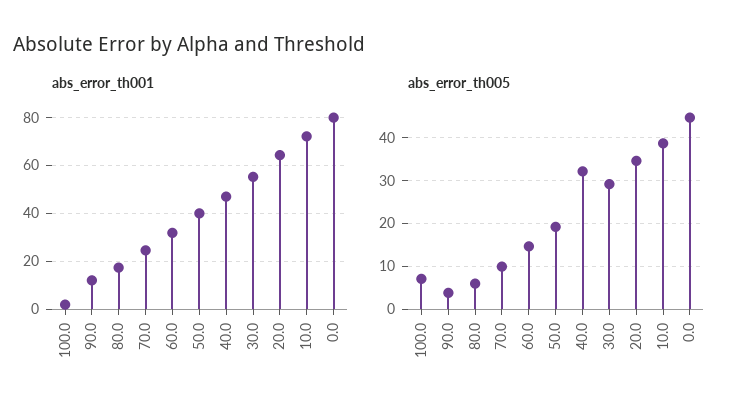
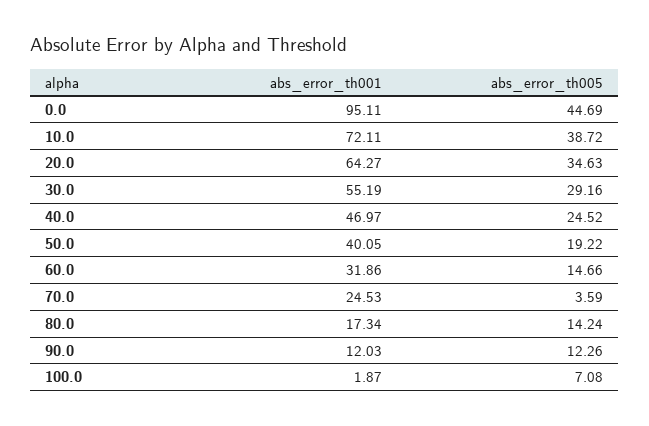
abs_error_th001, 0.0: 80 -> 95.11
abs_error_th005, 90.0: 4 -> 12.26
abs_error_th005, 80.0: 6 -> 14.24
abs_error_th005, 70.0: 10 -> 3.59
abs_error_th005, 40.0: 32 -> 24.52

